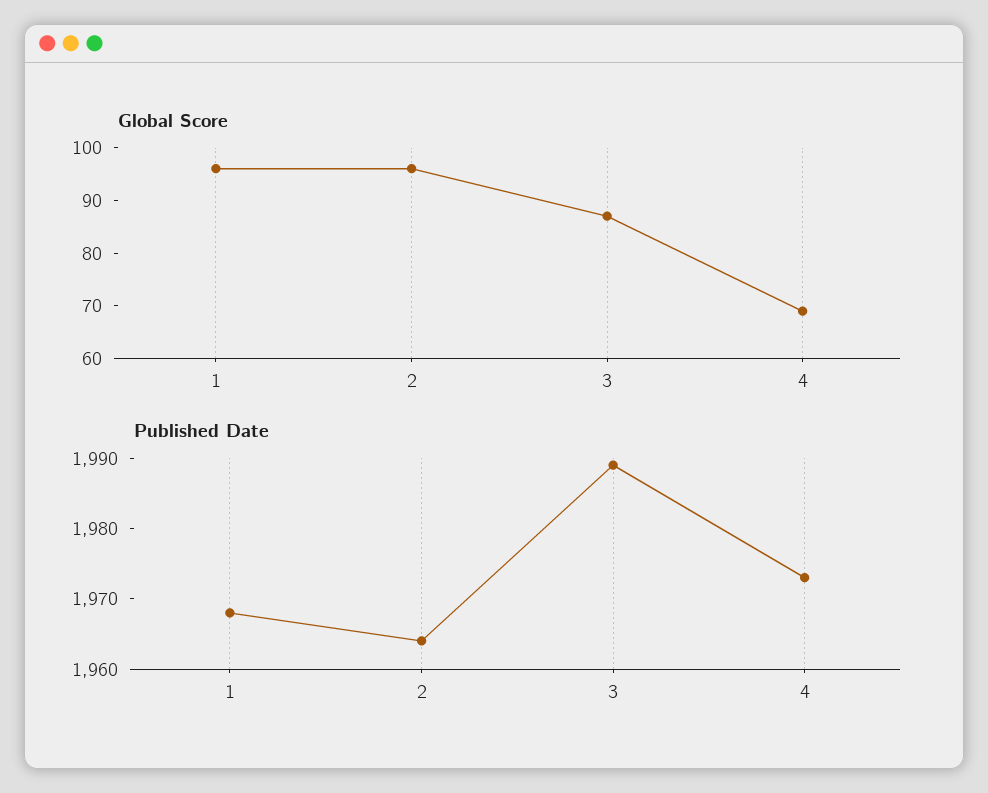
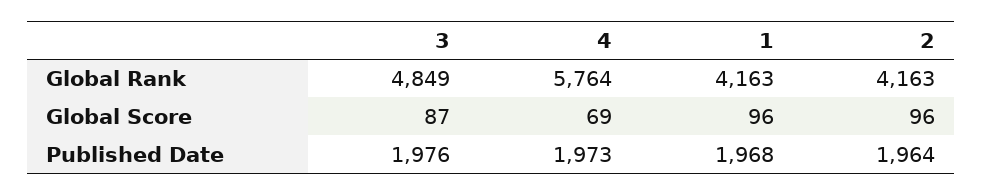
Published Date, 3: 1990 -> 1976
Global Rank, 3: none -> 4849
Global Rank, 4: none -> 5764
Global Rank, 1: none -> 4163
Global Rank, 2: none -> 4163

